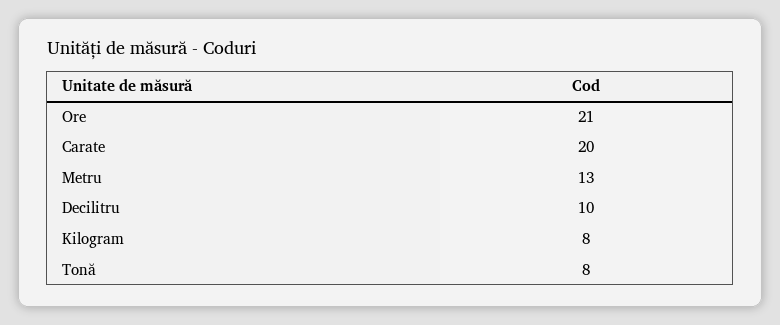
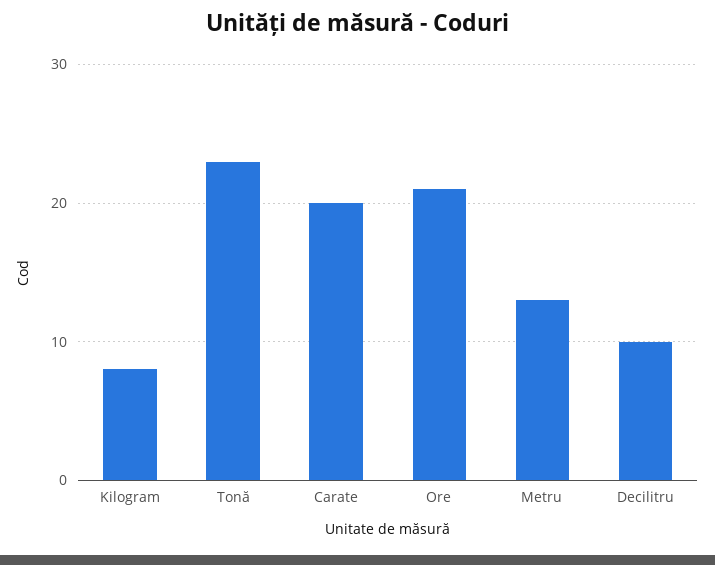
Tonă: 8 -> 23

